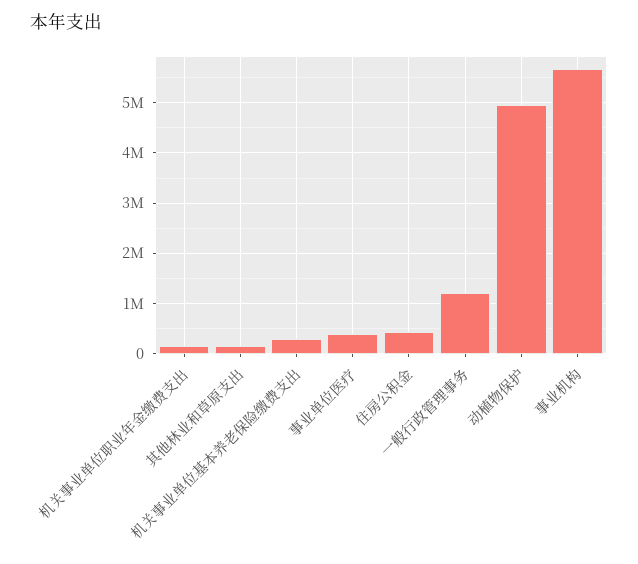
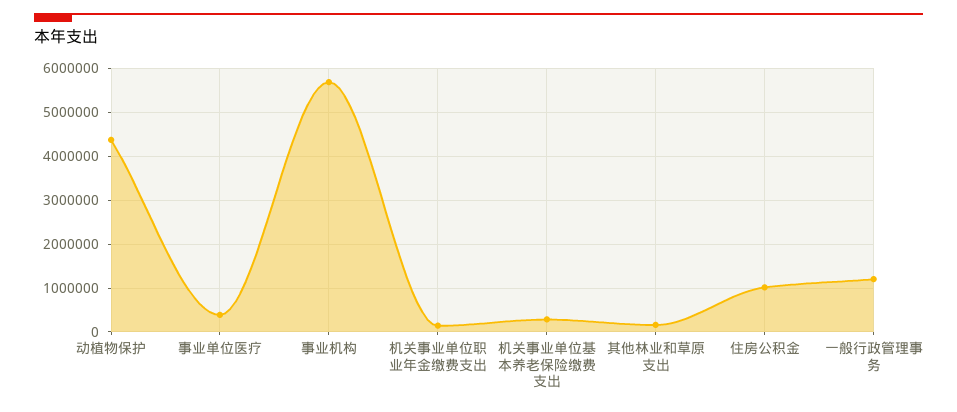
住房公积金: 400000 -> 1000000
动植物保护: 5000000 -> 4400000

